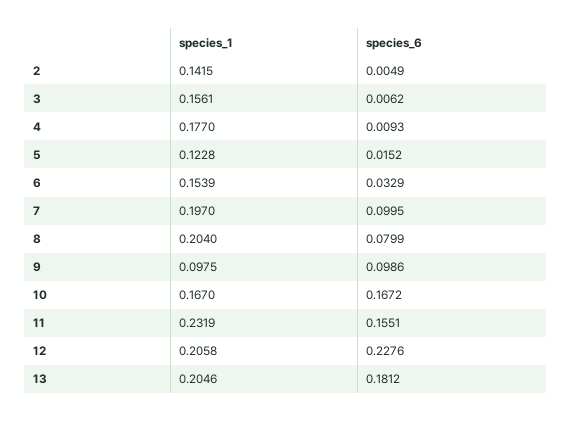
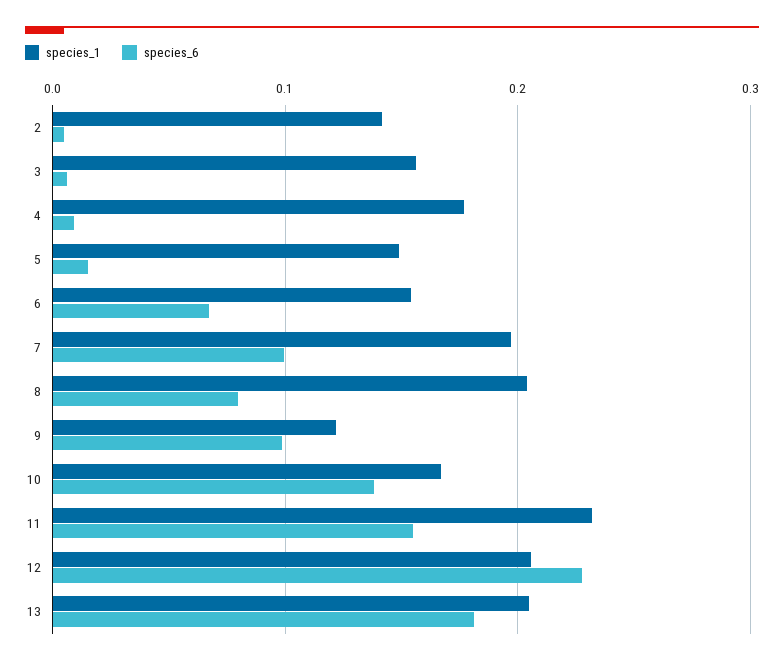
species_1, 5: 0.1228 -> 0.15
species_6, 6: 0.0329 -> 0.07
species_1, 9: 0.0975 -> 0.12
species_6, 10: 0.1672 -> 0.14

